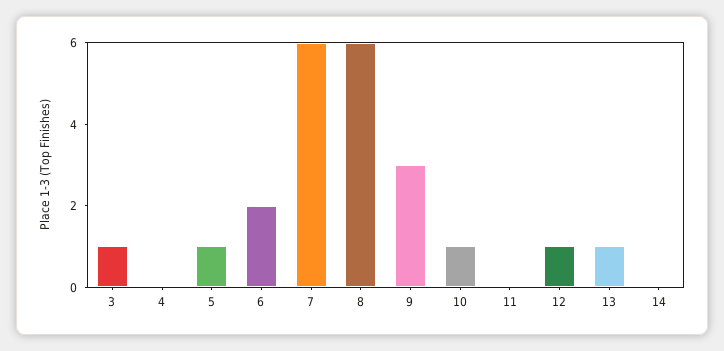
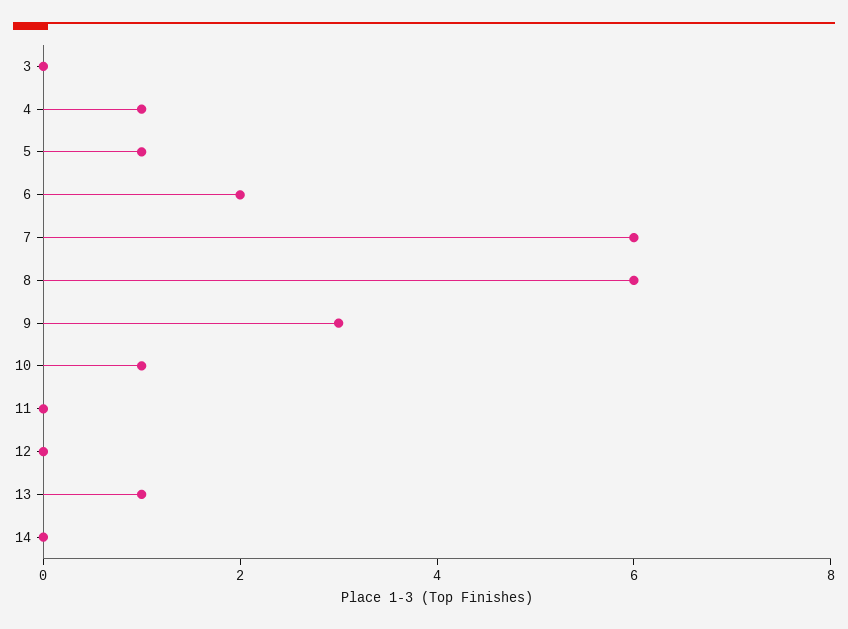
3: 1 -> 0
4: 0 -> 1
12: 1 -> 0

